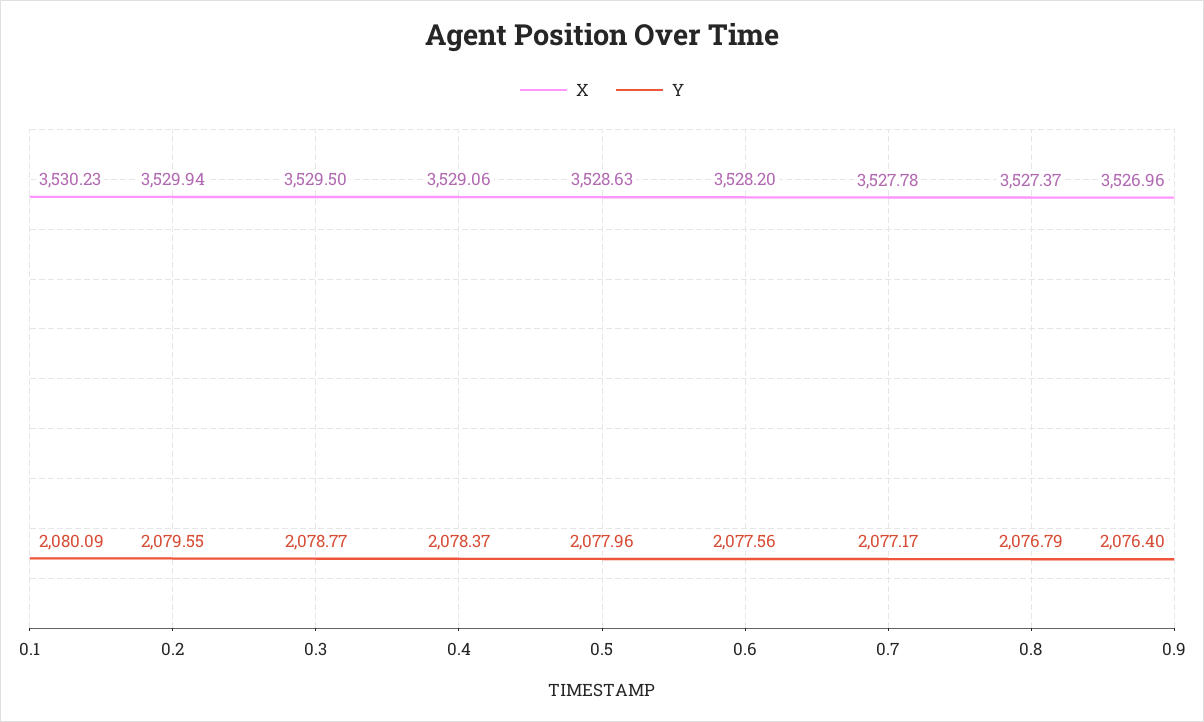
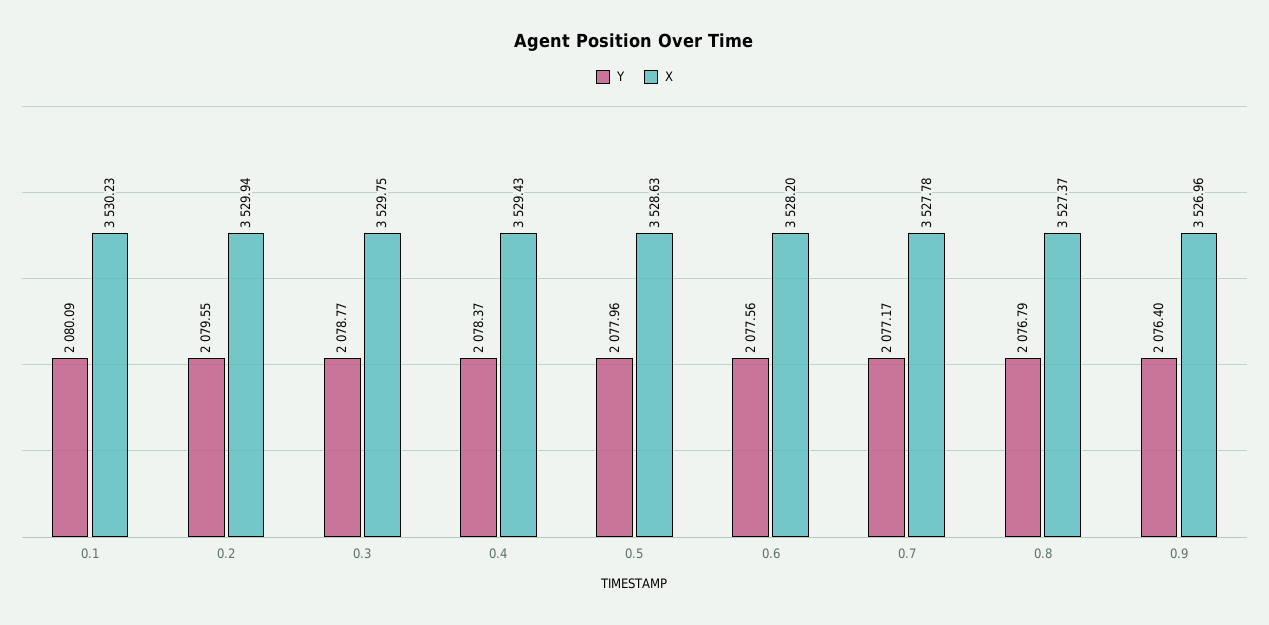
X, 0.3: 3529.5 -> 3529.75
X, 0.4: 3529.06 -> 3529.43

